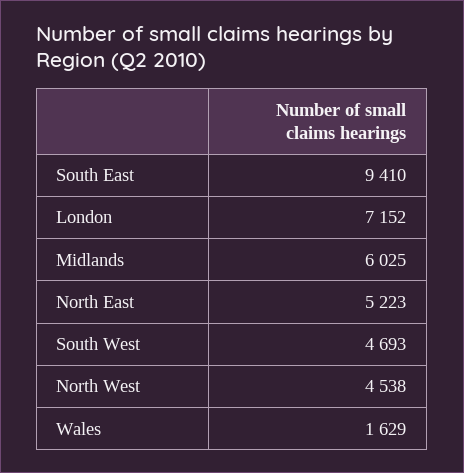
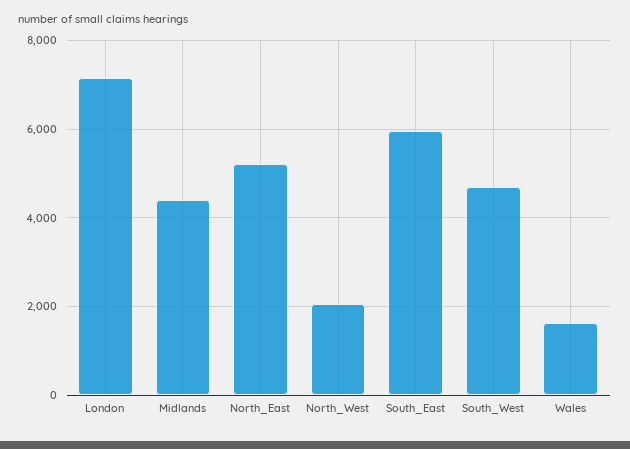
South East: 9410 -> 6000
Midlands: 6025 -> 4400
North West: 4538 -> 2000

